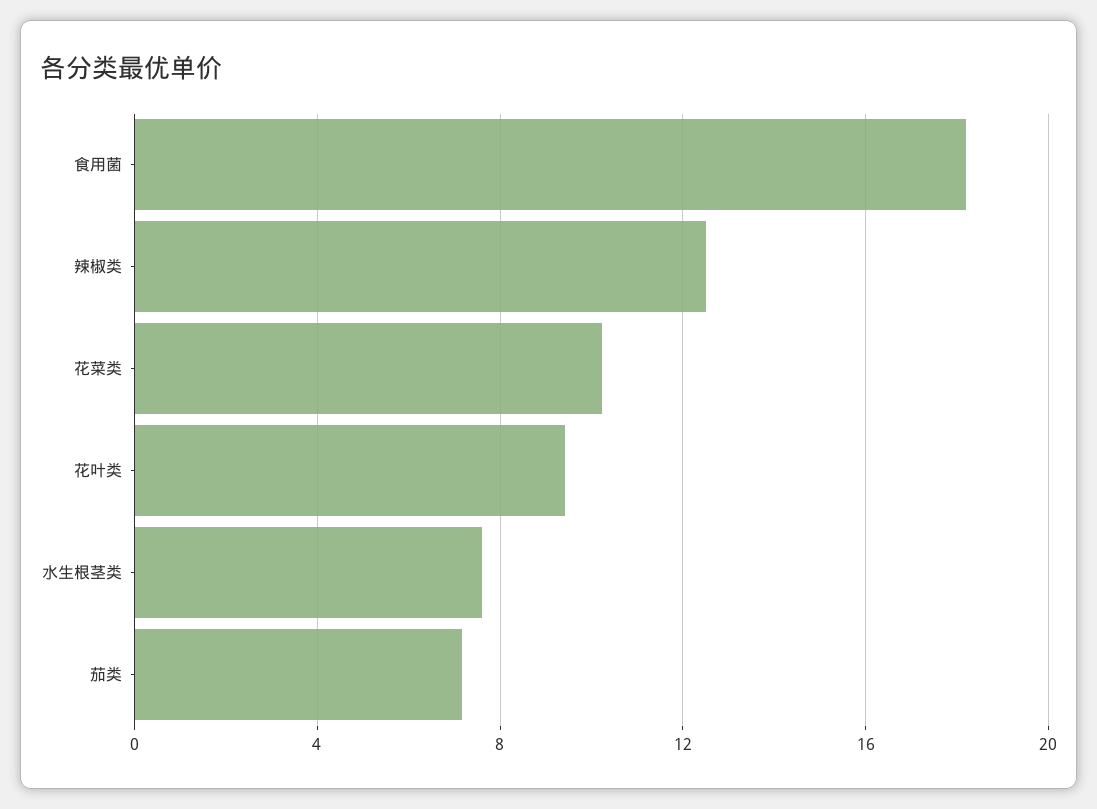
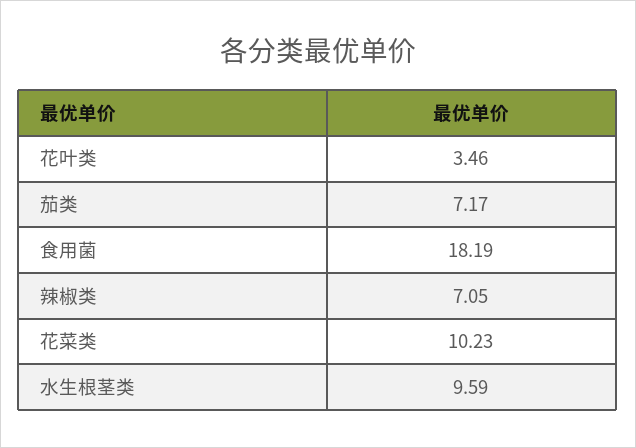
辣椒类: 12.5 -> 7.05
花叶类: 9.5 -> 3.46
水生根茎类: 7.5 -> 9.59

